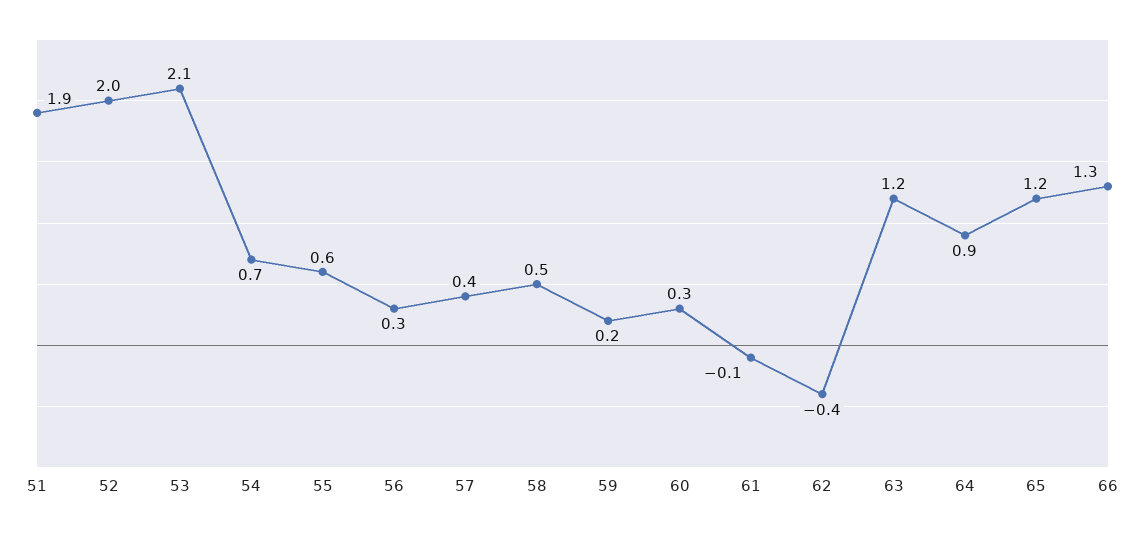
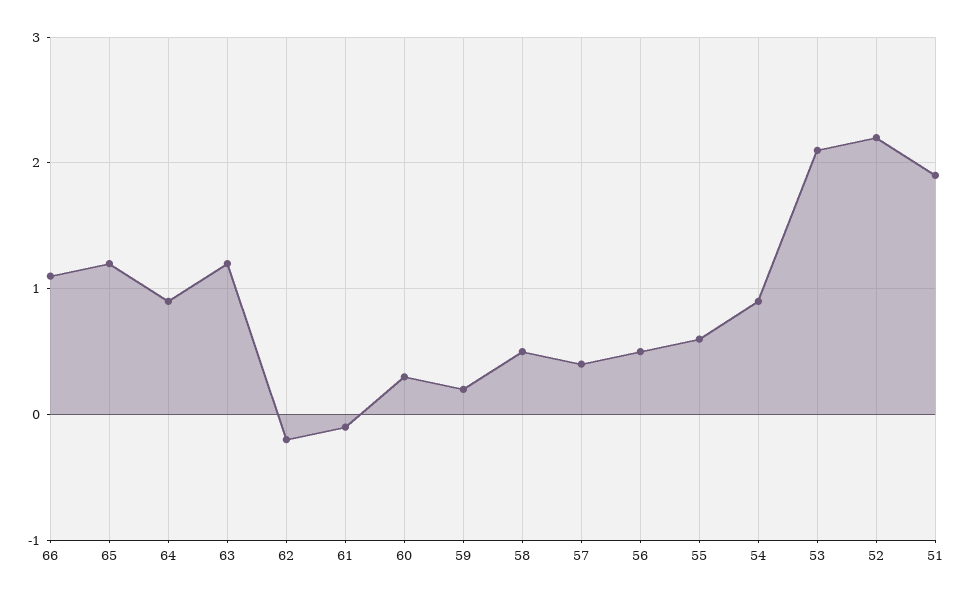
52: 2 -> 2.2
54: 0.7 -> 0.9
56: 0.3 -> 0.5
62: -0.4 -> -0.2
66: 1.3 -> 1.1

